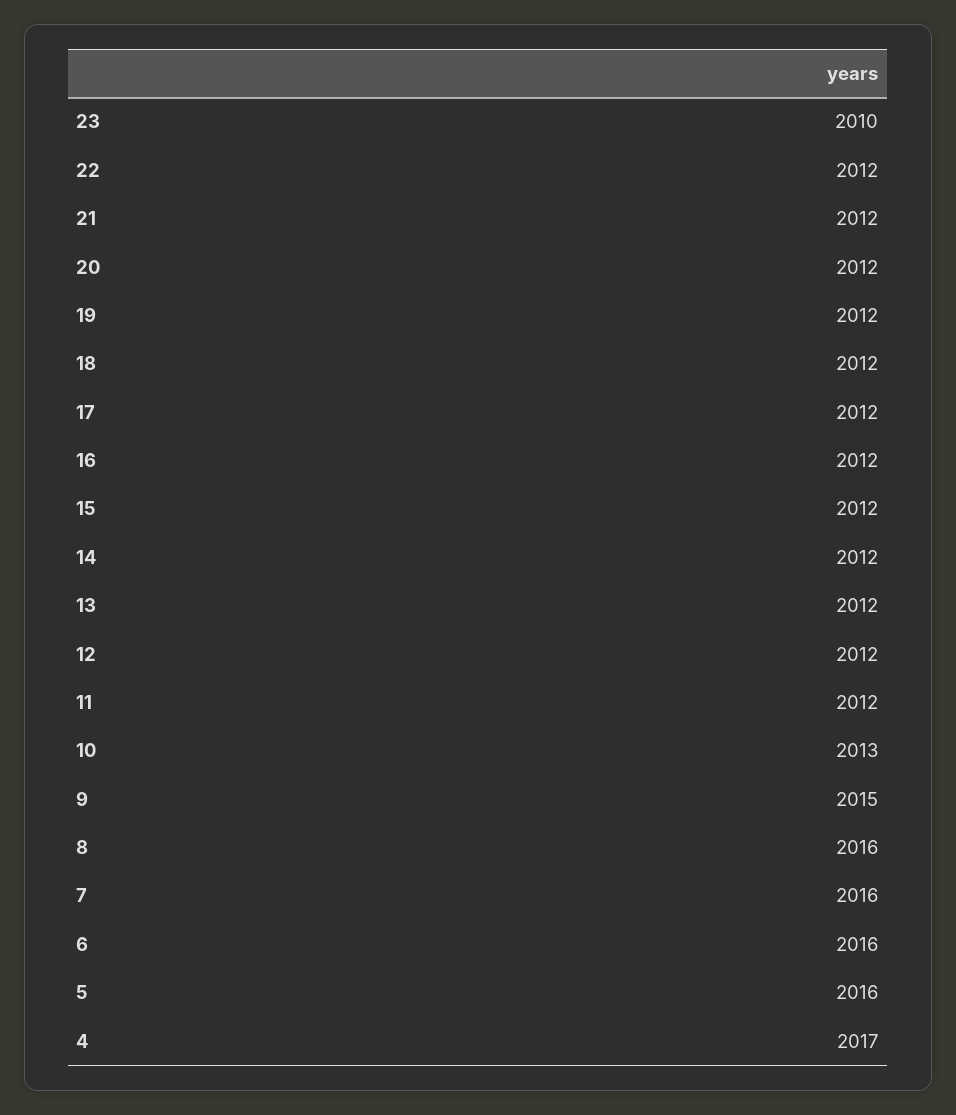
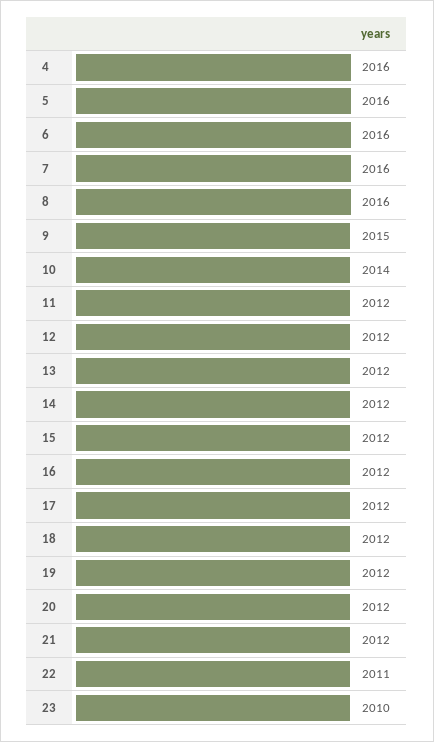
22: 2012 -> 2011
10: 2013 -> 2014
4: 2017 -> 2016

